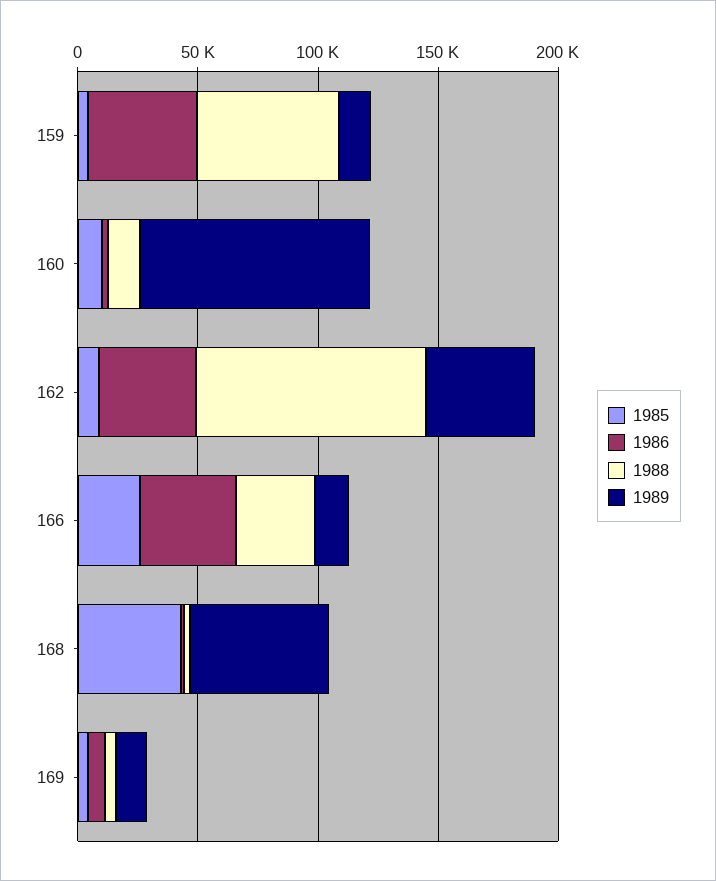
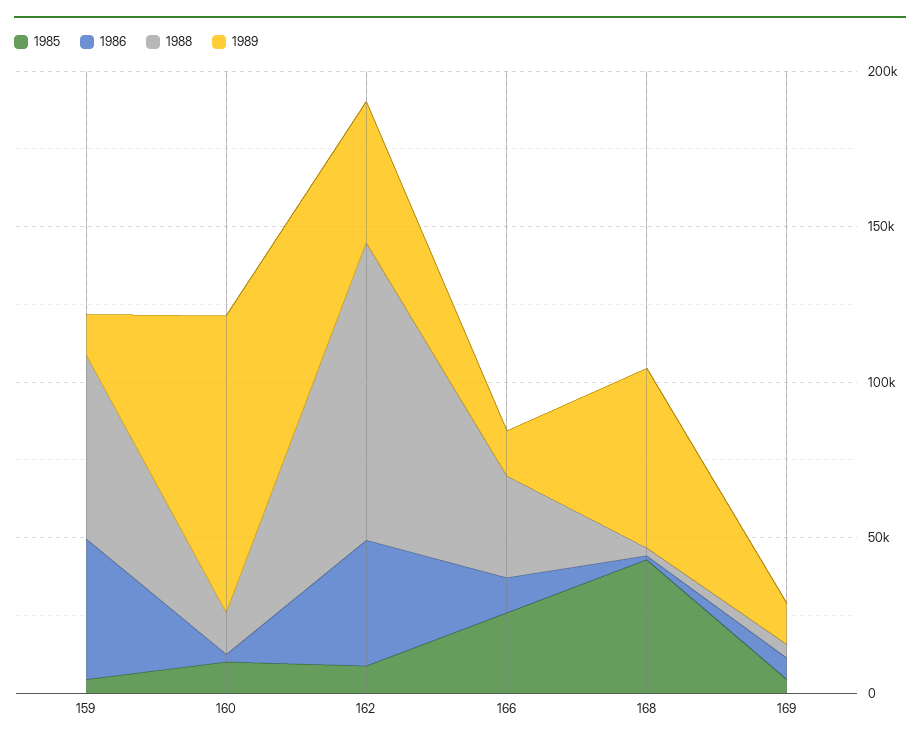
1986, 166: 40000 -> 10000

